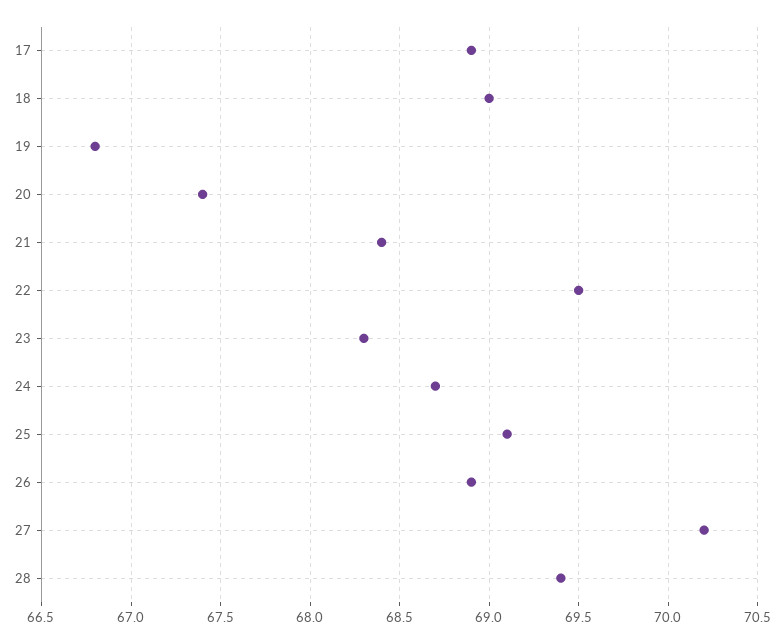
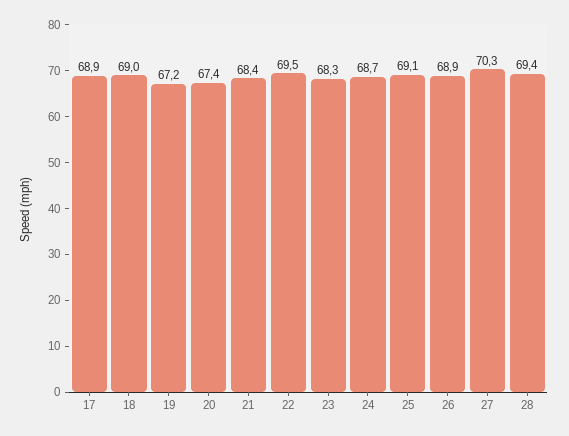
19: 66.8 -> 67.2
27: 70.2 -> 70.3

